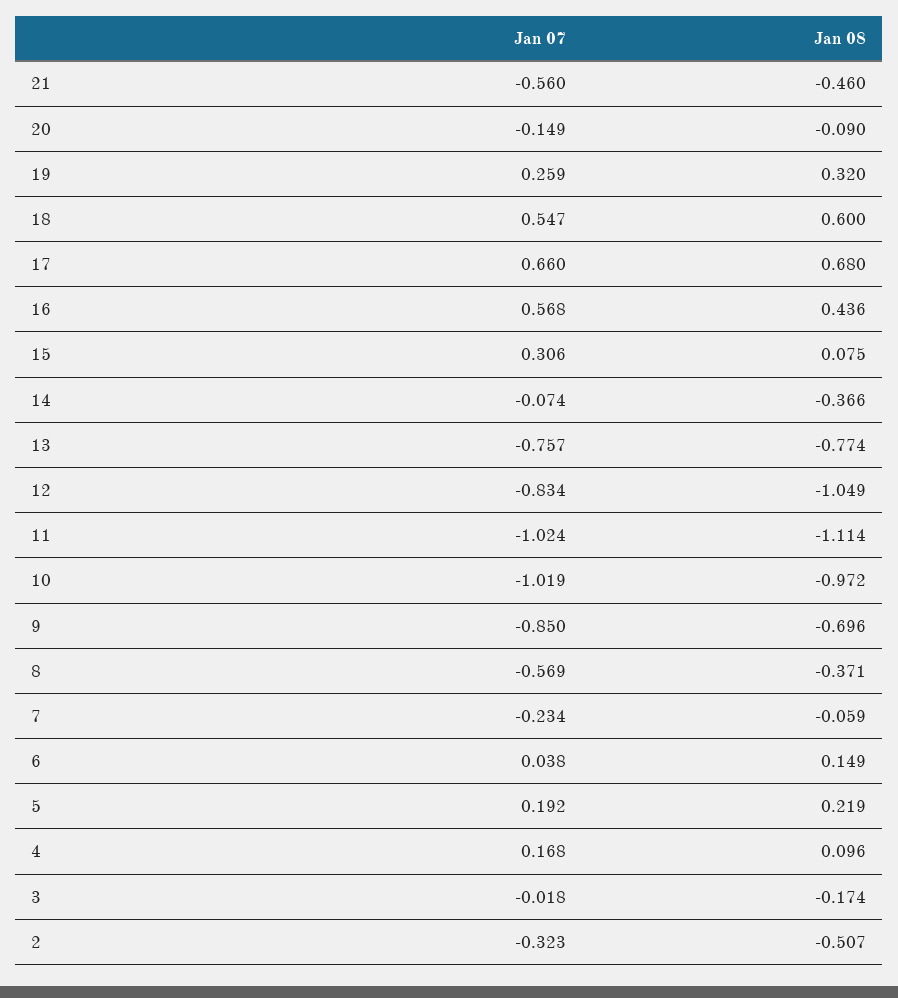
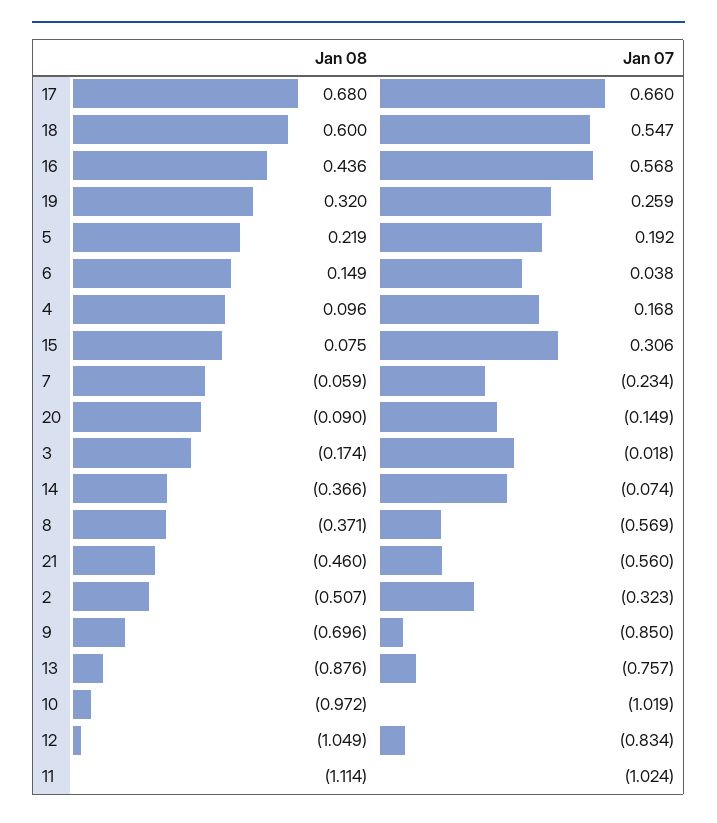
Jan 08, 13: -0.774 -> -0.876

